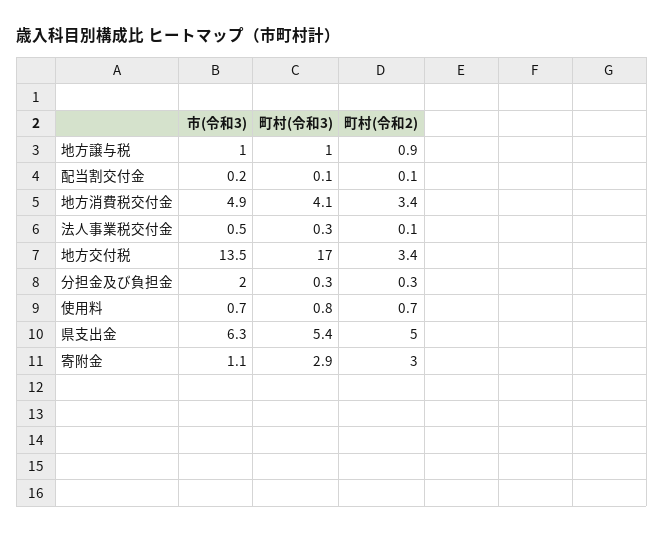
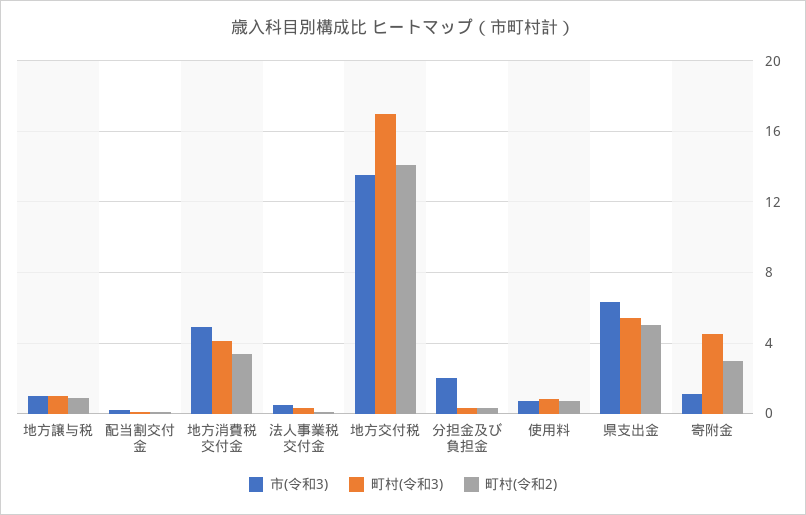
町村(令和2), 地方交付税: 3.4 -> 14
町村(令和3), 寄附金: 2.9 -> 4.5

